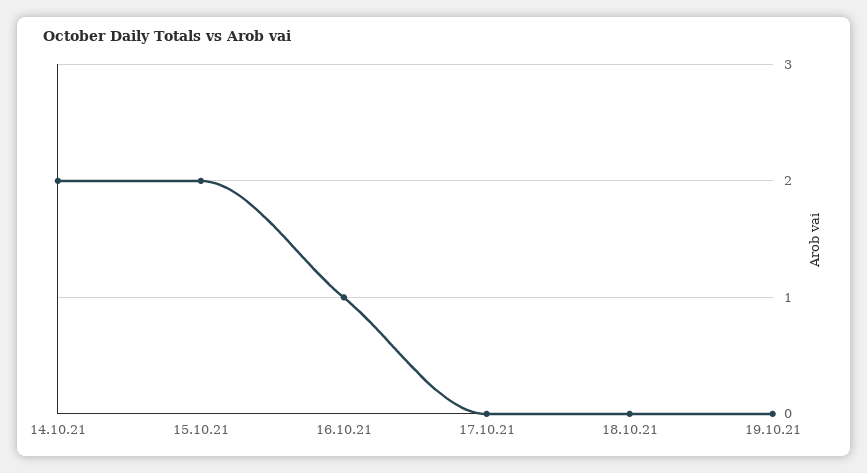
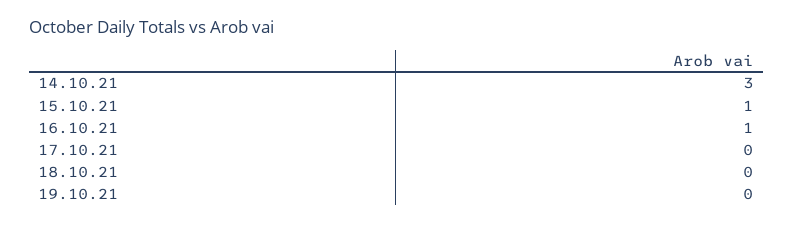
14.10.21: 2 -> 3
15.10.21: 2 -> 1

